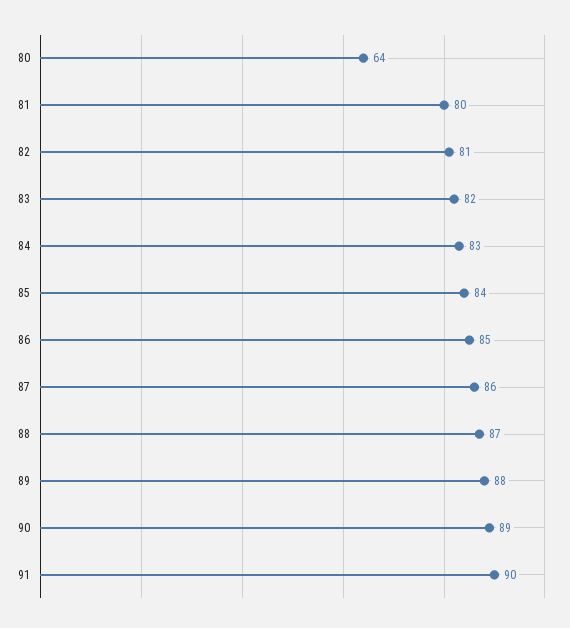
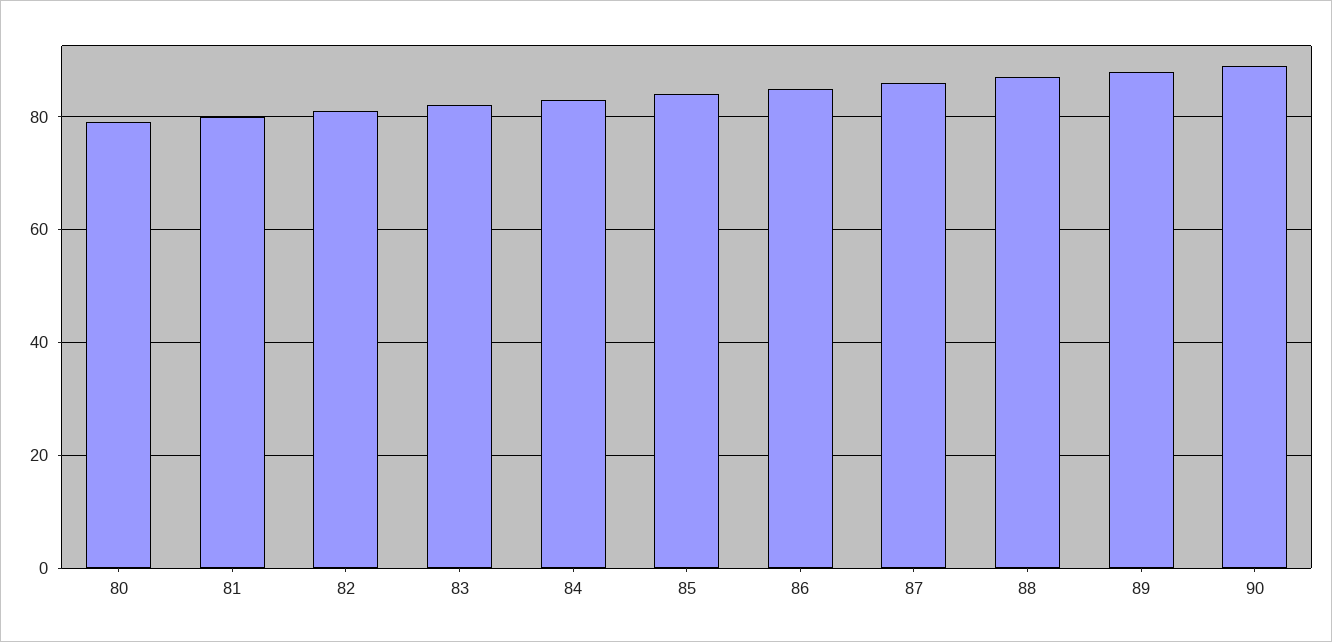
80: 64 -> 80
91: 90 -> none

